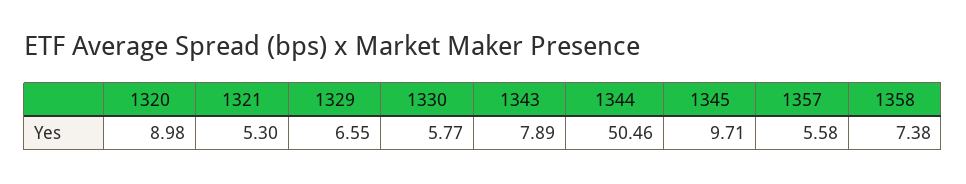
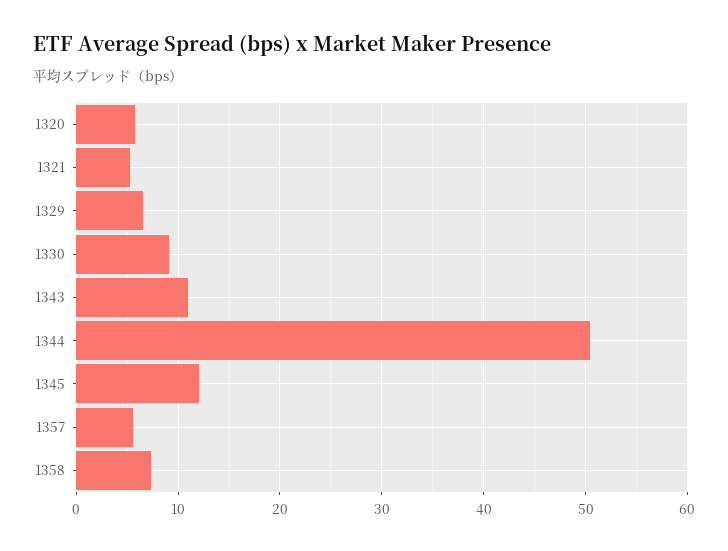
1320: 8.98 -> 6
1330: 5.77 -> 9
1343: 7.89 -> 11
1345: 9.71 -> 12

